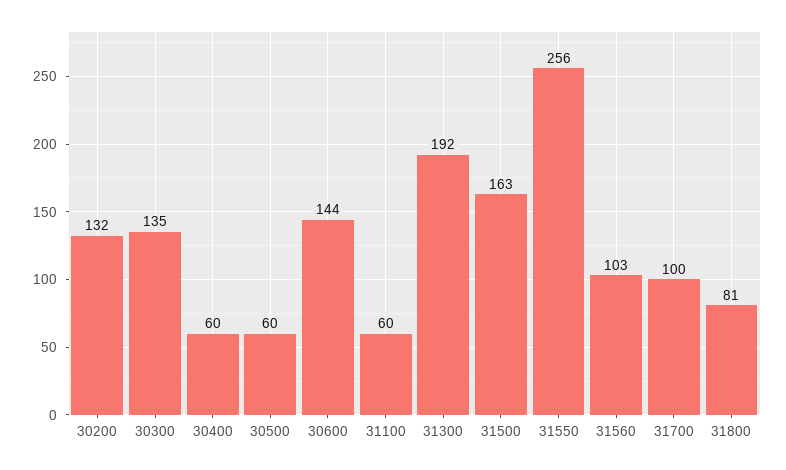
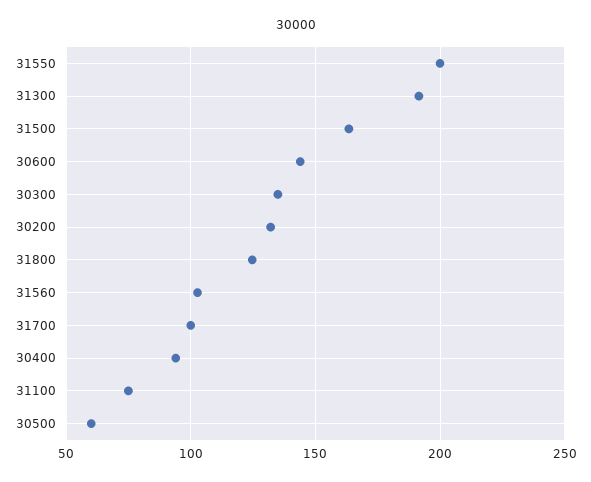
30400: 60 -> 95
31100: 60 -> 75
31550: 256 -> 200
31800: 81 -> 125

